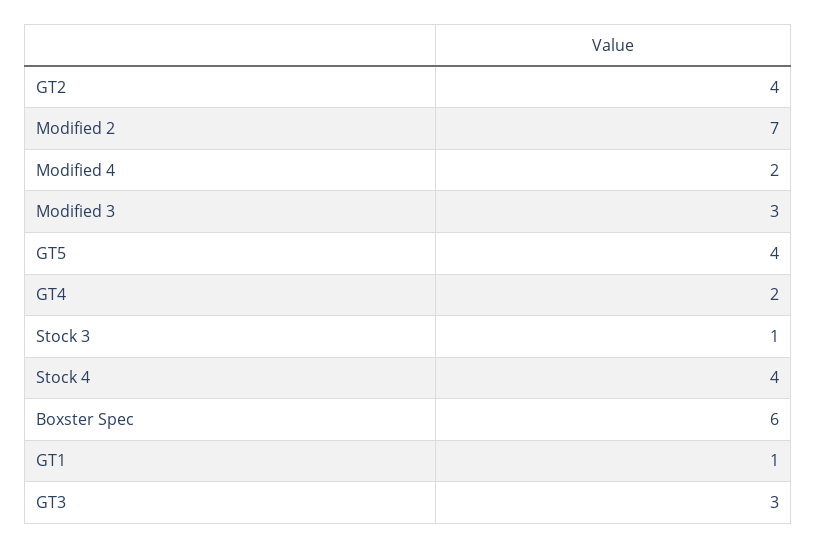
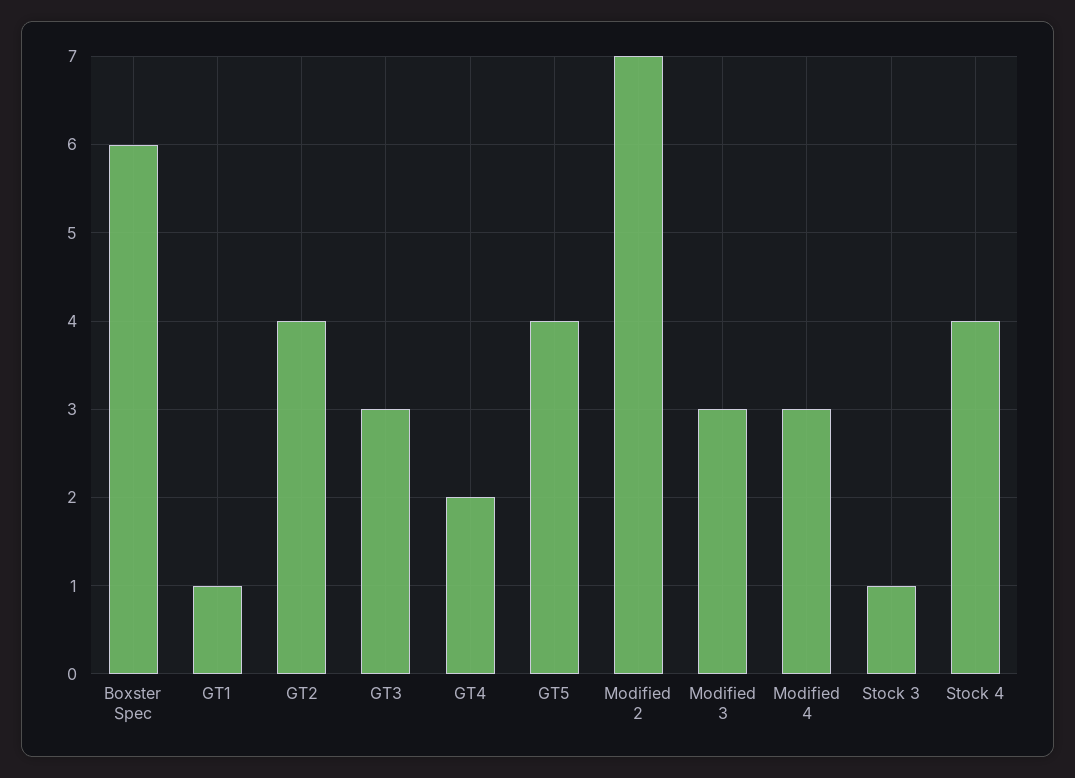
Modified 4: 2 -> 3

